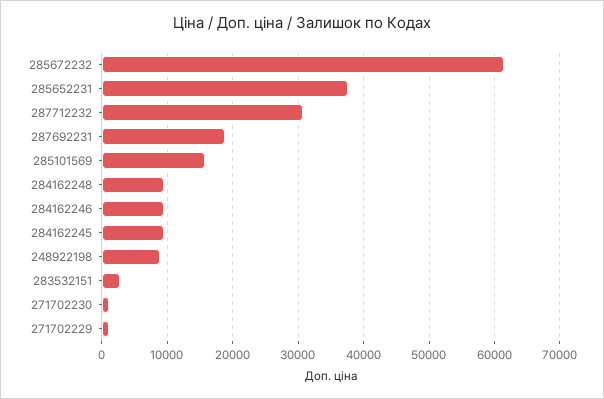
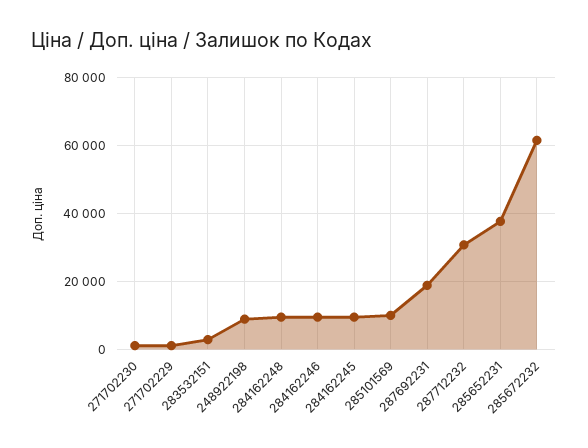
285101569: 16000 -> 10000

